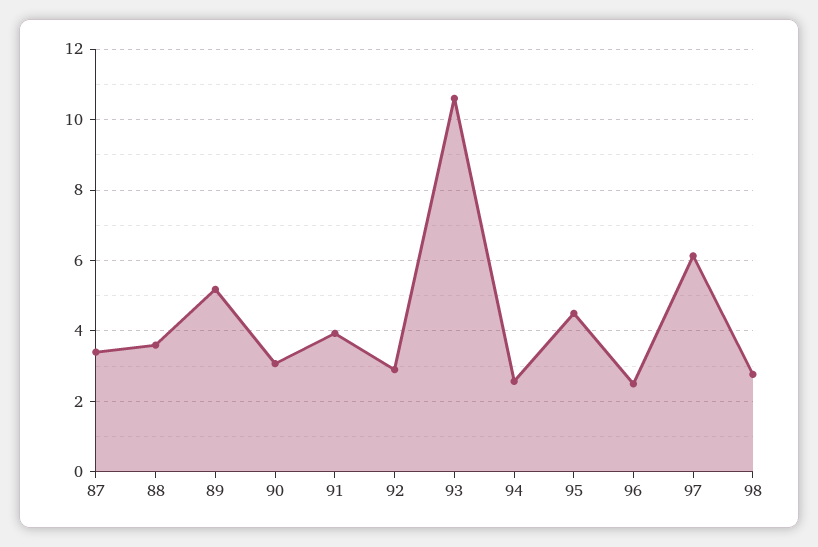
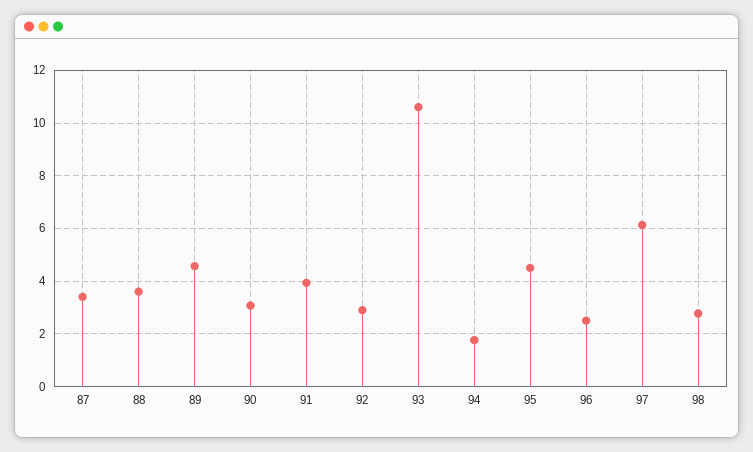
89: 5.2 -> 4.5
94: 2.6 -> 1.75

